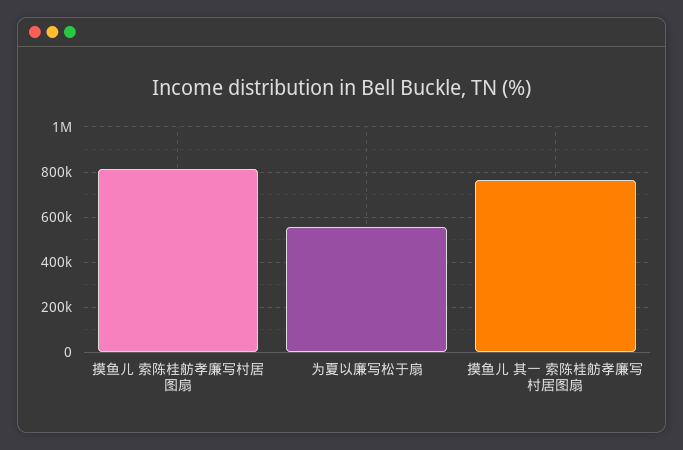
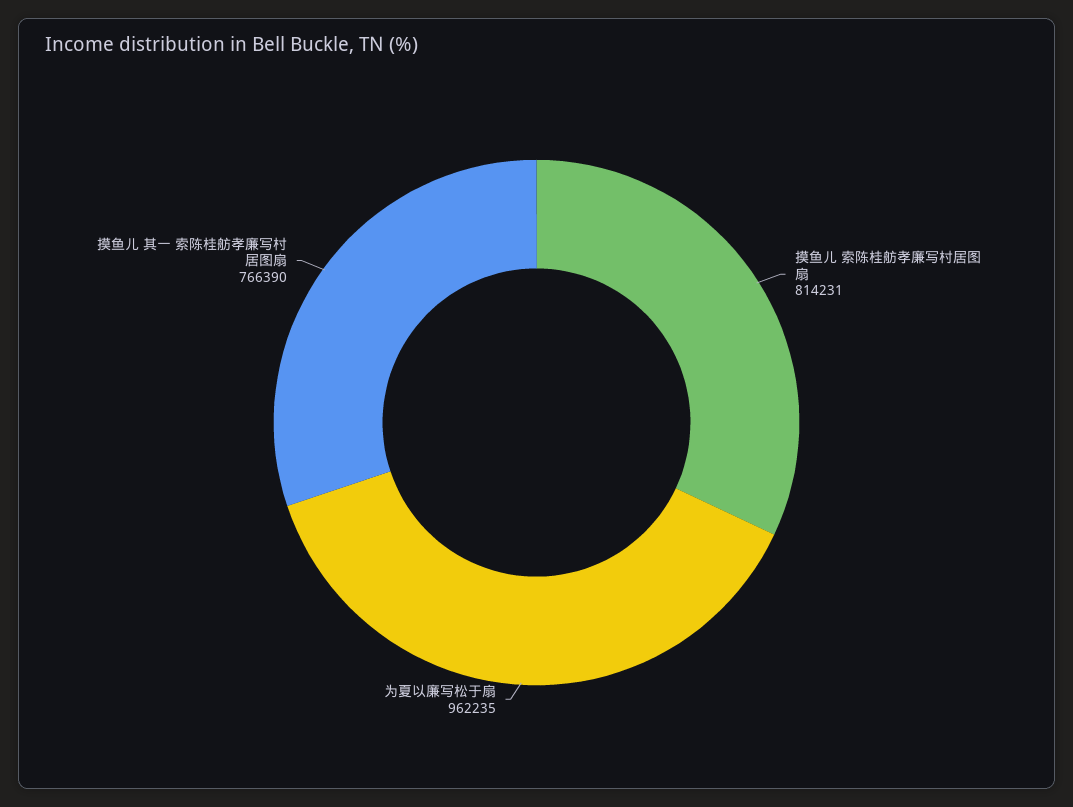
为夏以廉写松于扇: 550000 -> 962235

